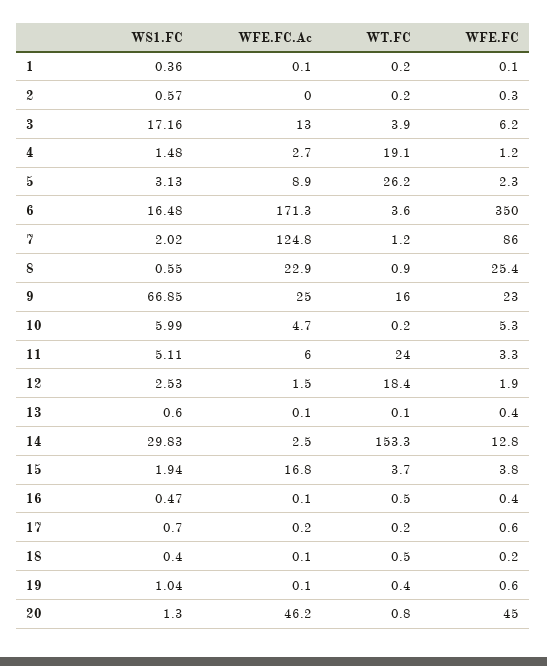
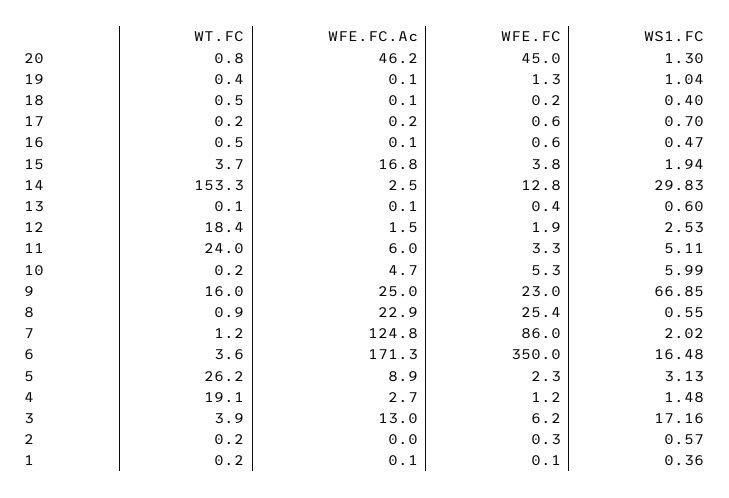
WFE.FC, 16: 0.4 -> 0.6
WFE.FC, 19: 0.6 -> 1.3

